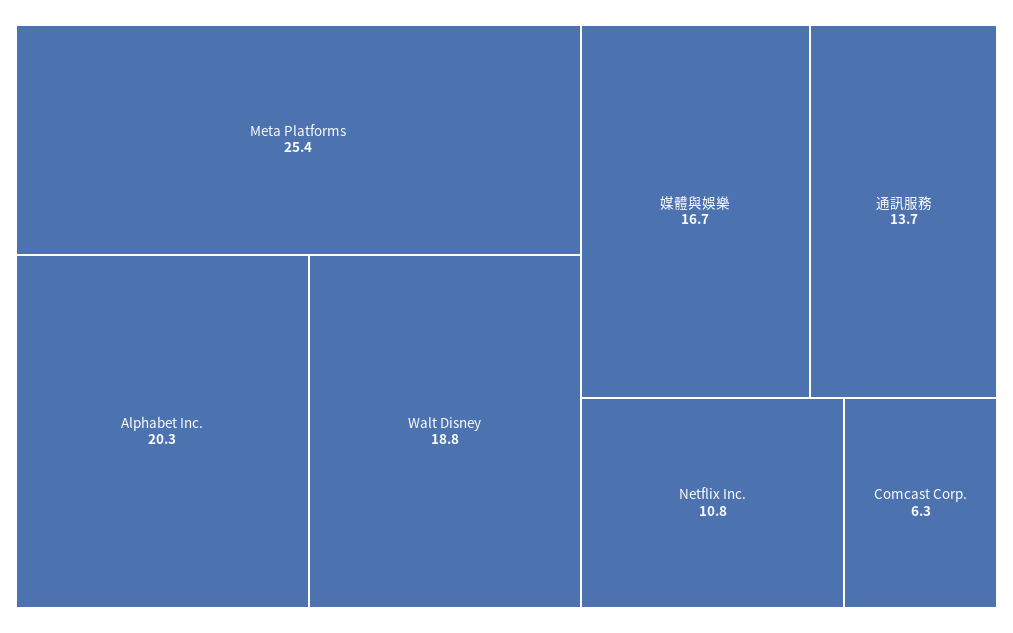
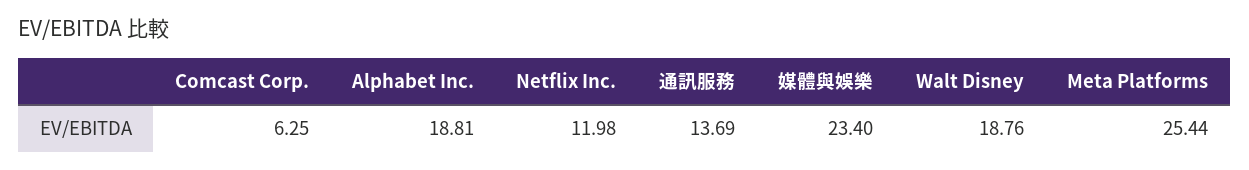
Alphabet Inc.: 20.3 -> 18.81
媒體與娛樂: 16.7 -> 23.4
Netflix Inc.: 10.8 -> 11.98

